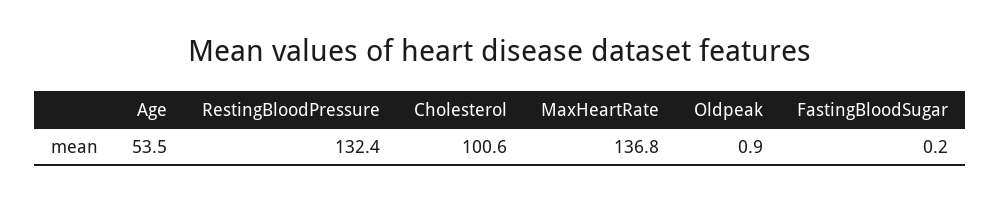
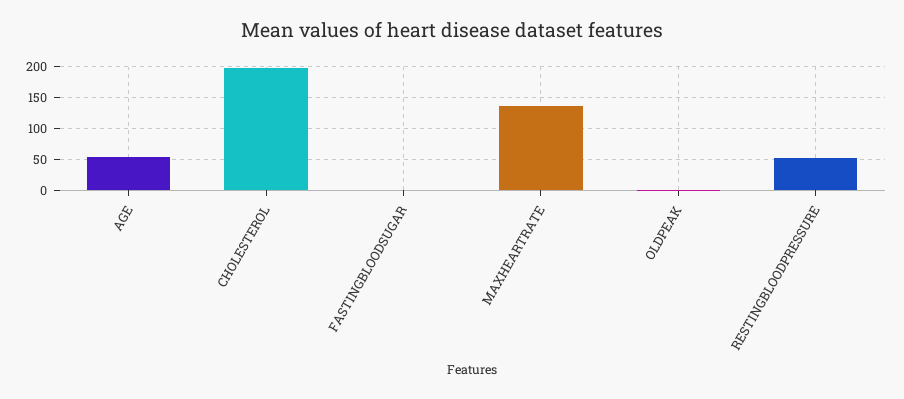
RestingBloodPressure: 132.4 -> 50
Cholesterol: 100.6 -> 200

